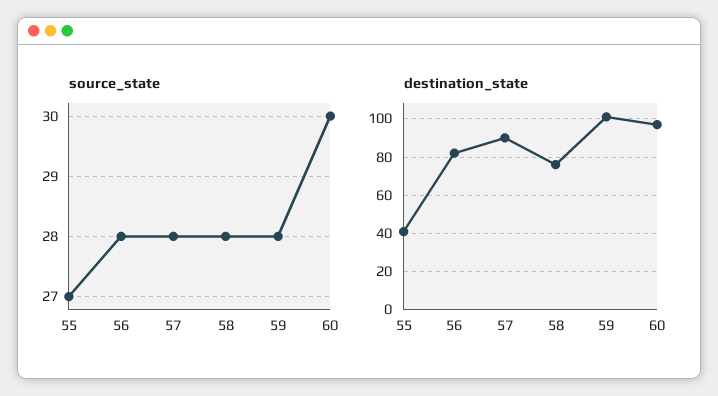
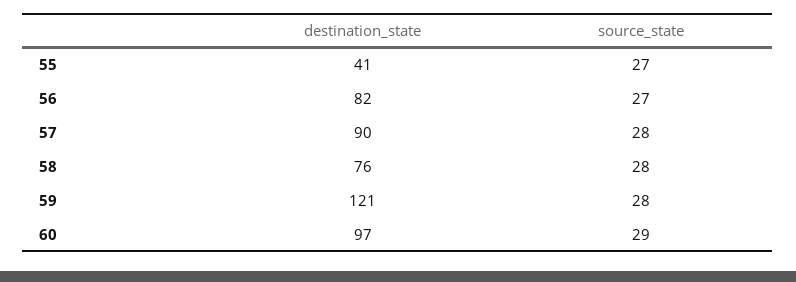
source_state, 56: 28 -> 27
source_state, 60: 30 -> 29
destination_state, 59: 100 -> 121

